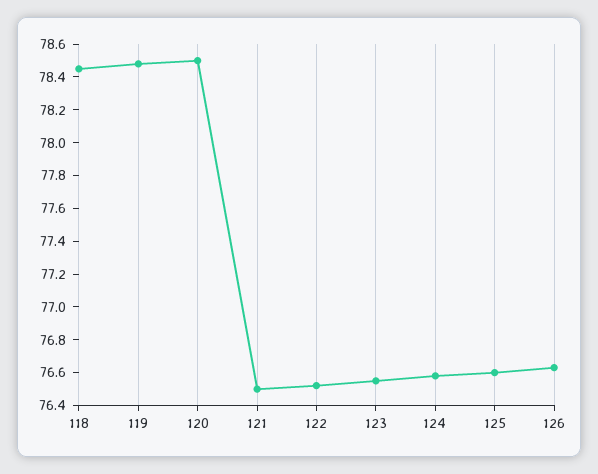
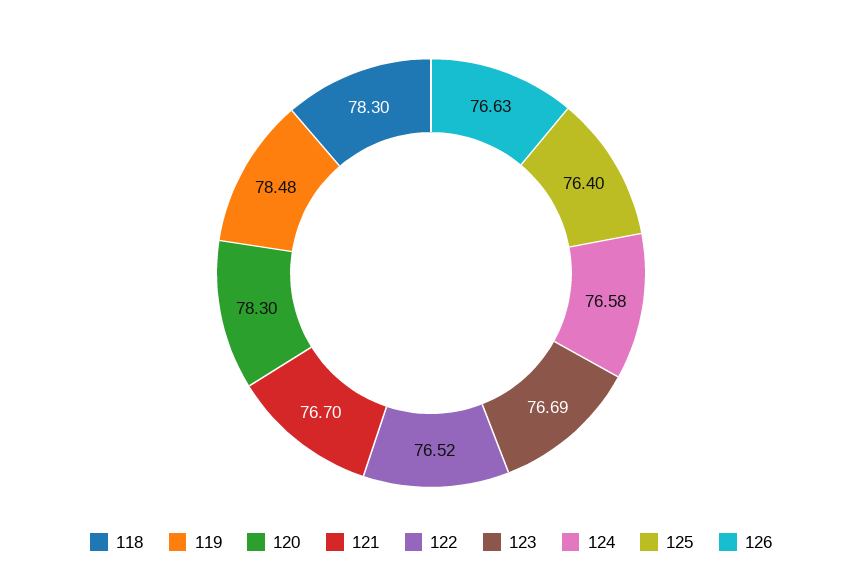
118: 78.45 -> 78.3
120: 78.5 -> 78.3
121: 76.5 -> 76.7
123: 76.55 -> 76.69
125: 76.6 -> 76.4

